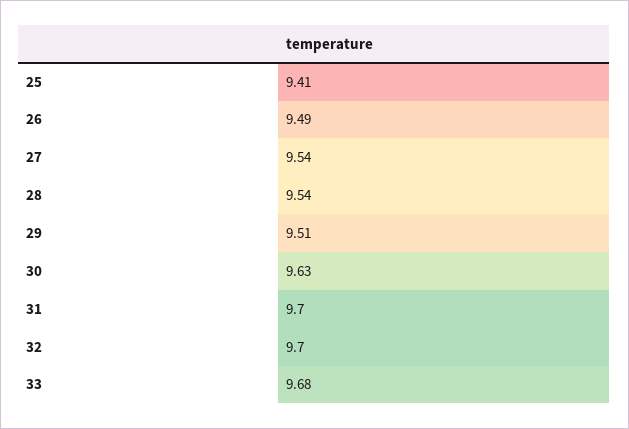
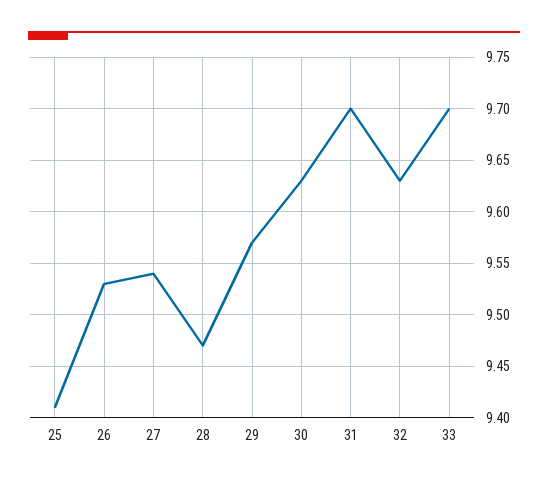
26: 9.49 -> 9.53
28: 9.54 -> 9.47
29: 9.51 -> 9.57
32: 9.7 -> 9.63
33: 9.68 -> 9.7

